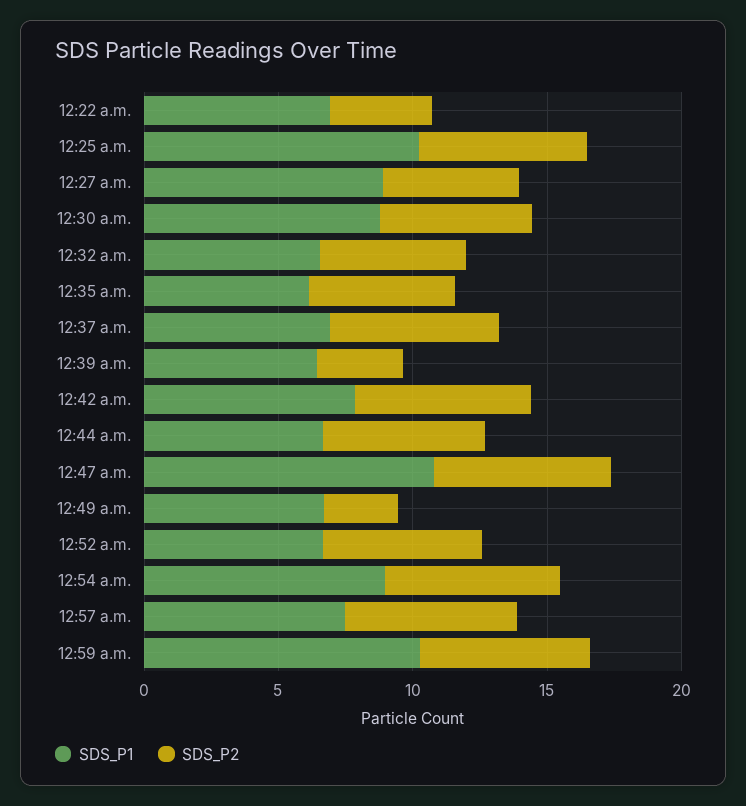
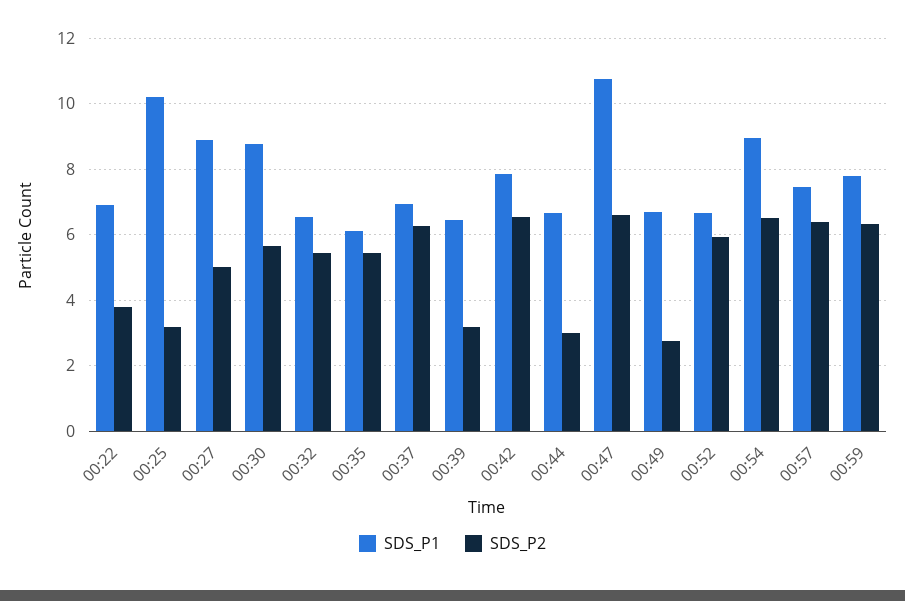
SDS_P2, 12:25 a.m.: 6 -> 3.2
SDS_P2, 12:44 a.m.: 6 -> 3
SDS_P1, 12:59 a.m.: 10 -> 7.8

